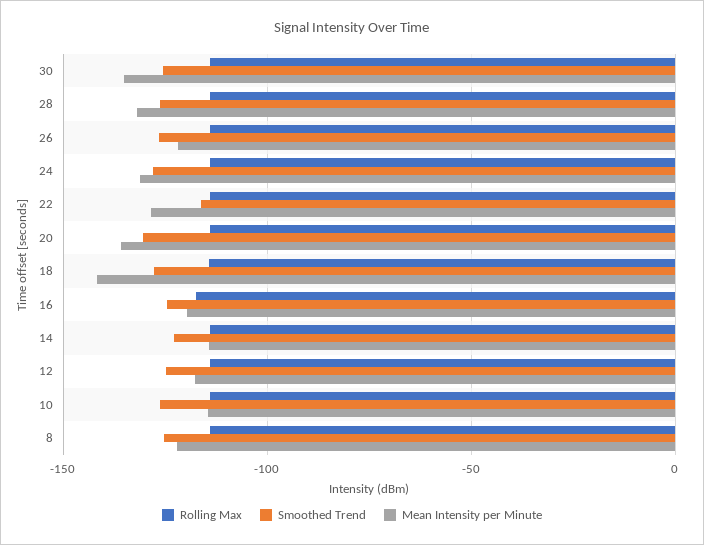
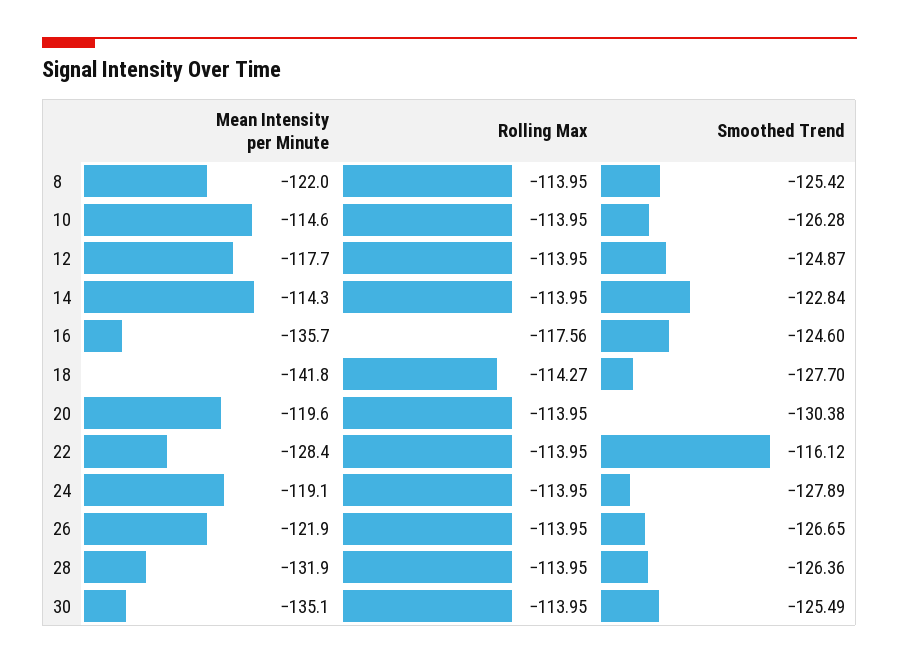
Mean Intensity per Minute, 24: -130 -> -119.1
Mean Intensity per Minute, 20: -135 -> -119.6
Mean Intensity per Minute, 16: -120 -> -135.7

